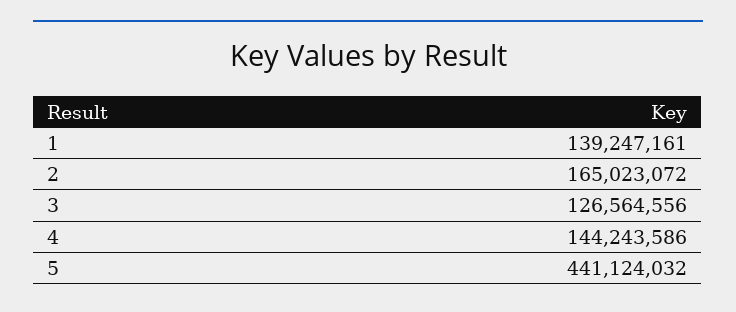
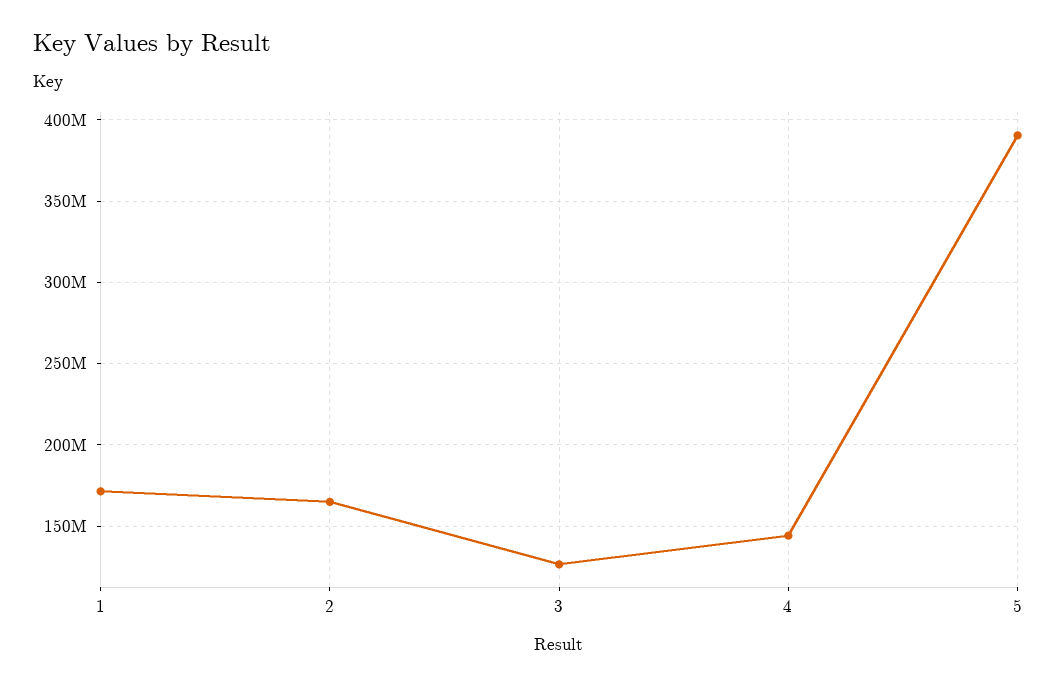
1: 139247161 -> 170000000
5: 441124032 -> 390000000

